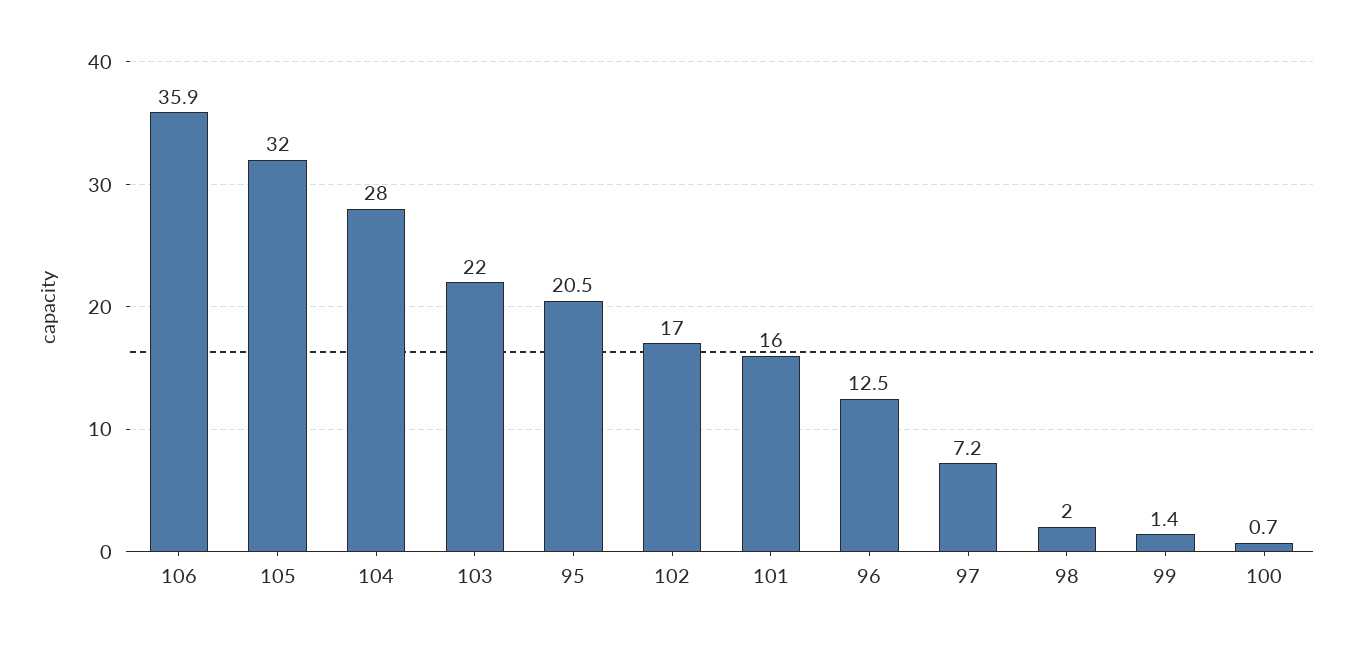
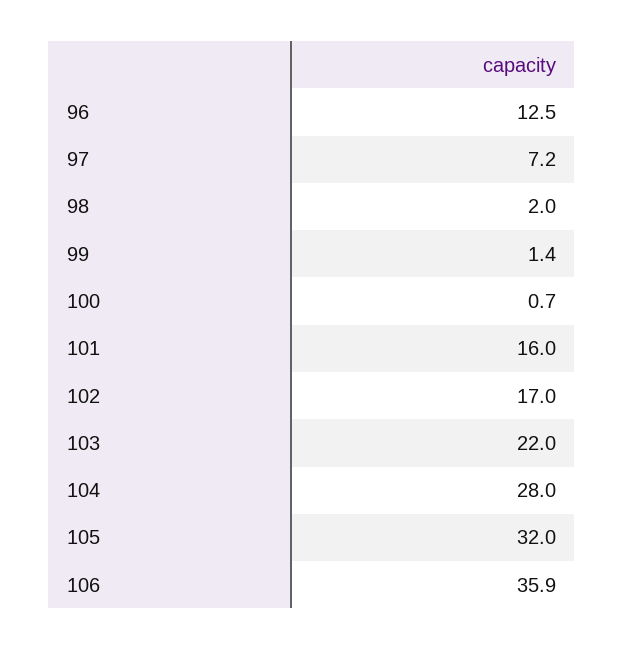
95: 20.5 -> none

